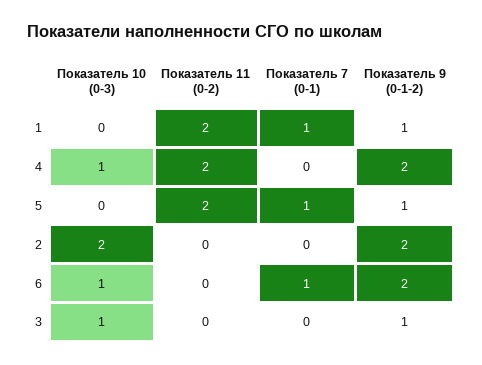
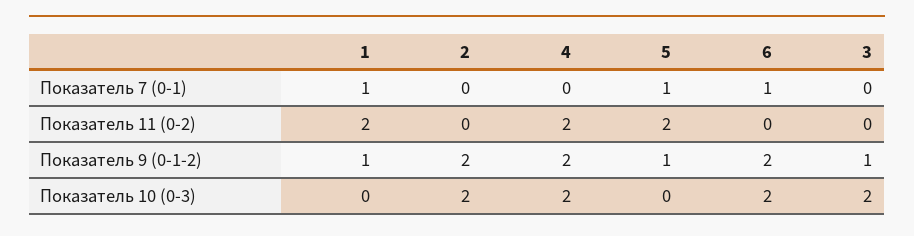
Показатель 10 (0-3), 4: 1 -> 2
Показатель 10 (0-3), 6: 1 -> 2
Показатель 10 (0-3), 3: 1 -> 2

